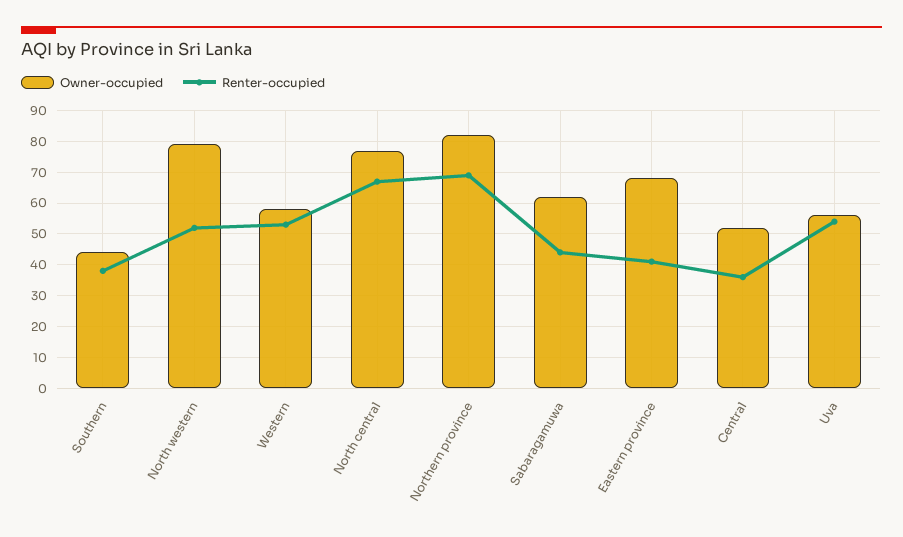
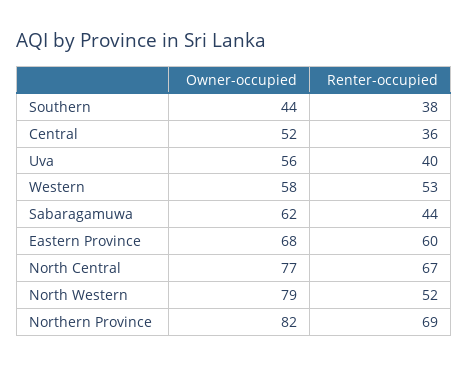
Renter-occupied, Eastern province: 40 -> 60
Renter-occupied, Uva: 55 -> 40

